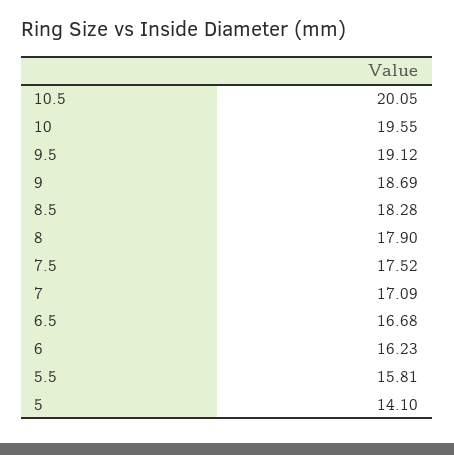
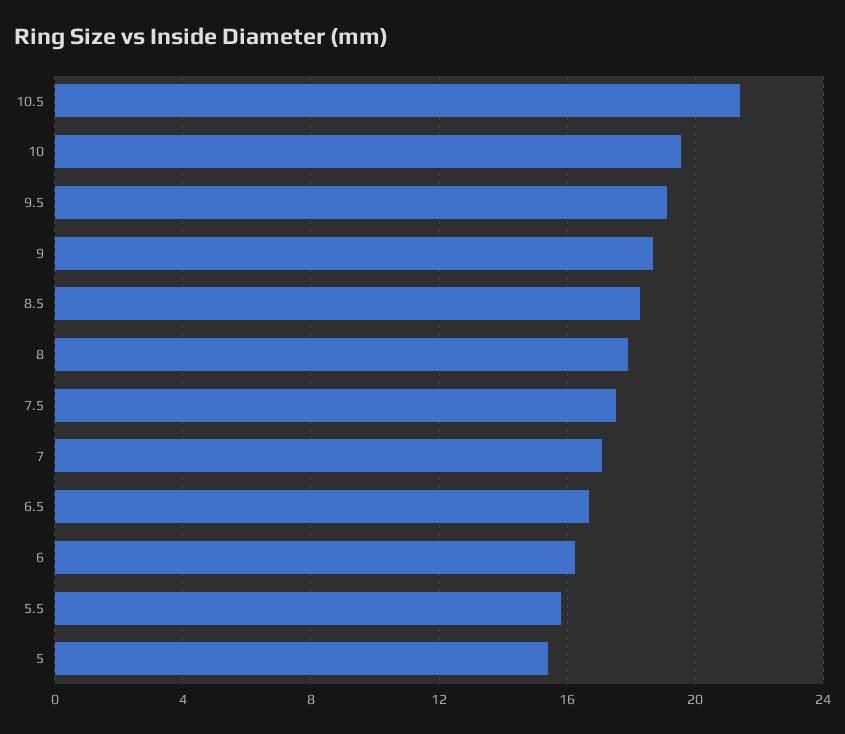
10.5: 20.05 -> 21.5
5: 14.1 -> 15.5

